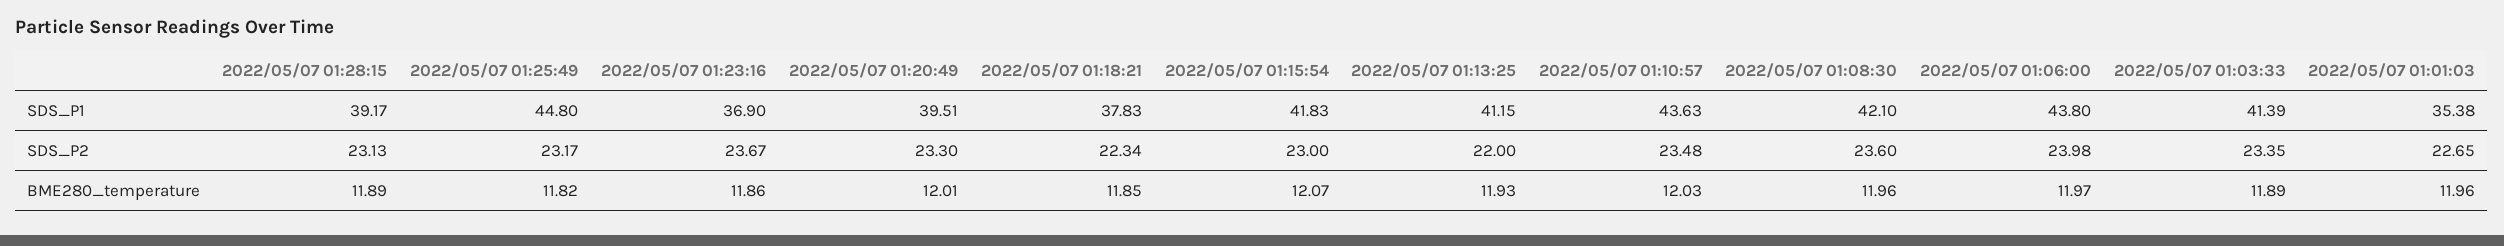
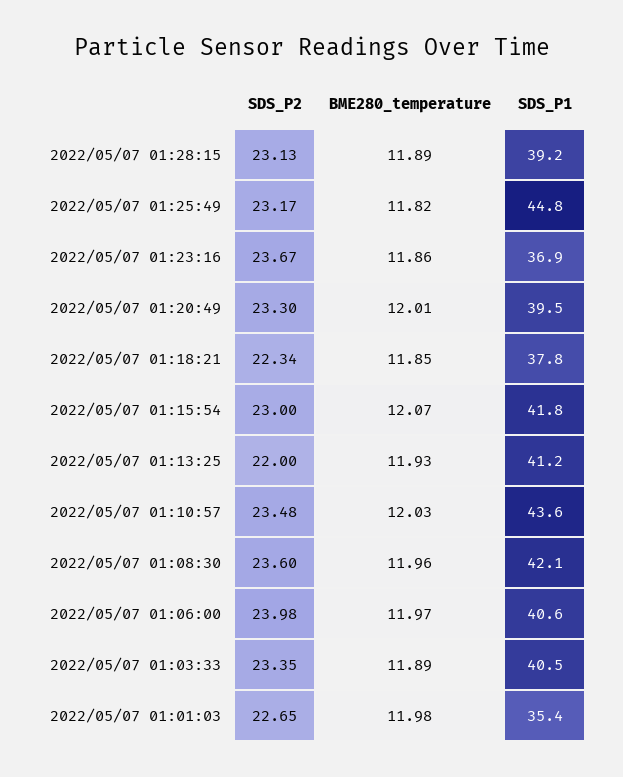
2022/05/07 01:06:00, SDS_P1: 43.8 -> 40.6
2022/05/07 01:03:33, SDS_P1: 41.39 -> 40.5
2022/05/07 01:01:03, BME280_temperature: 11.96 -> 11.98

